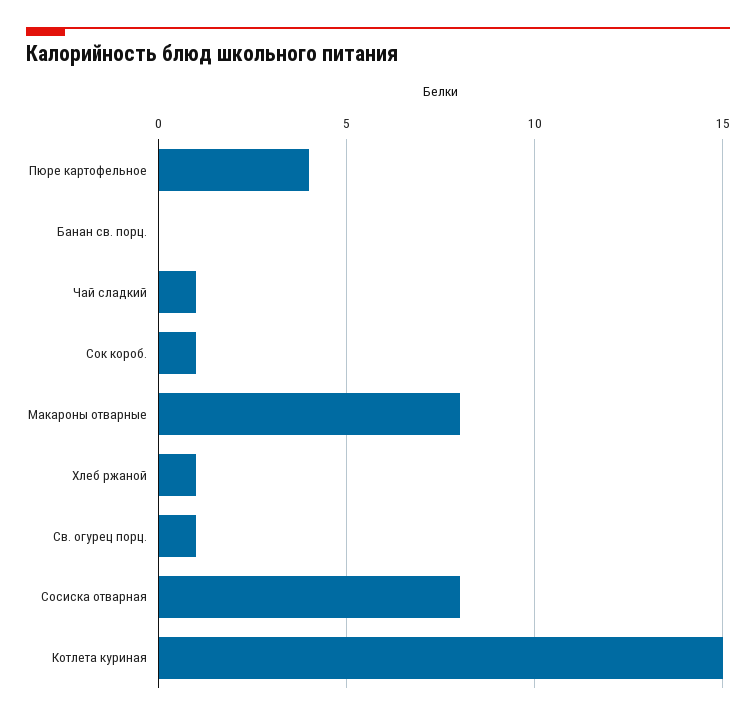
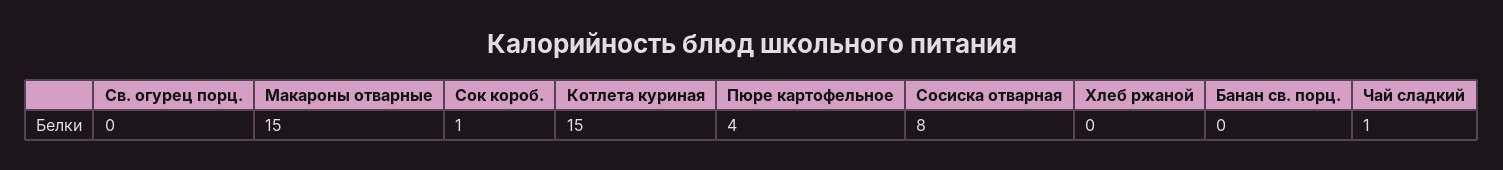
Макароны отварные: 8 -> 15
Хлеб ржаной: 1 -> 0
Св. огурец порц.: 1 -> 0

